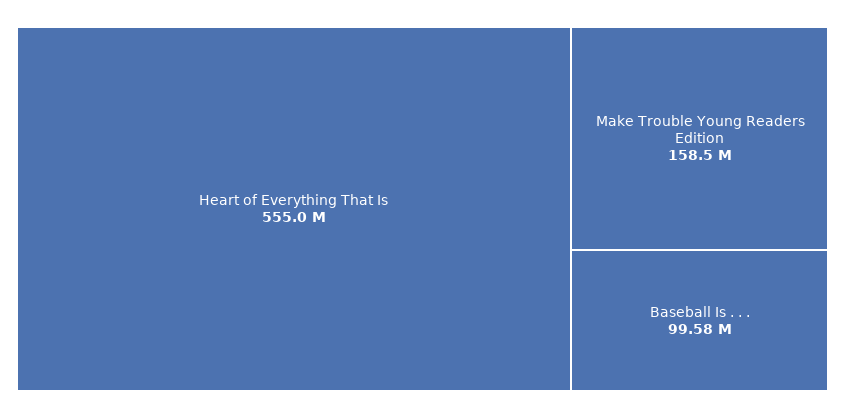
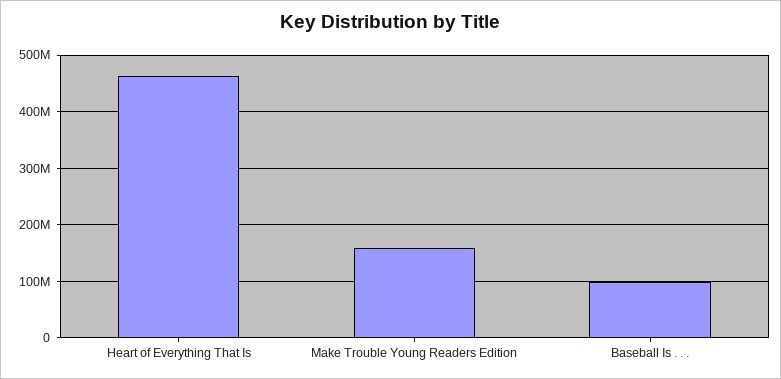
Heart of Everything That Is: 555000000 -> 460000000

